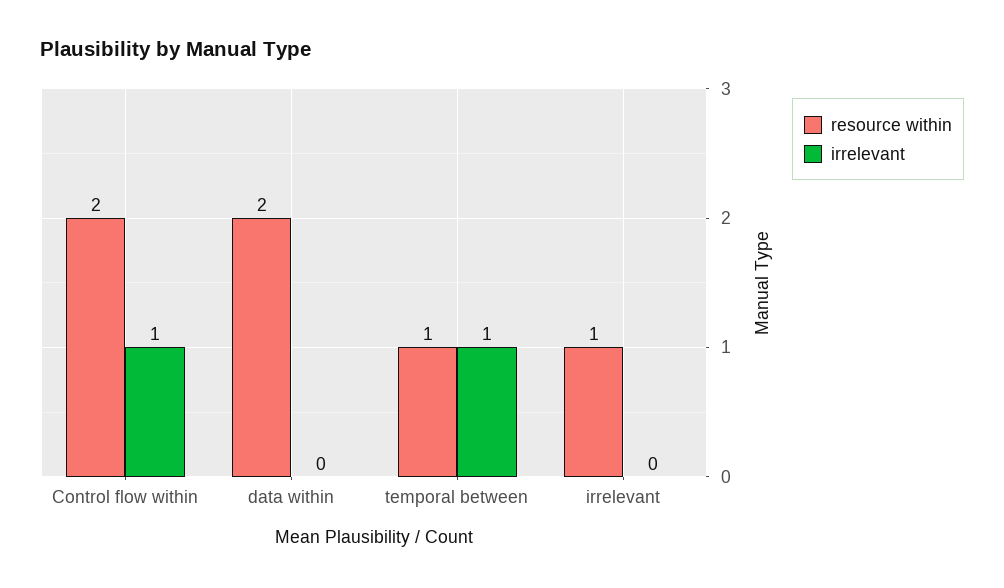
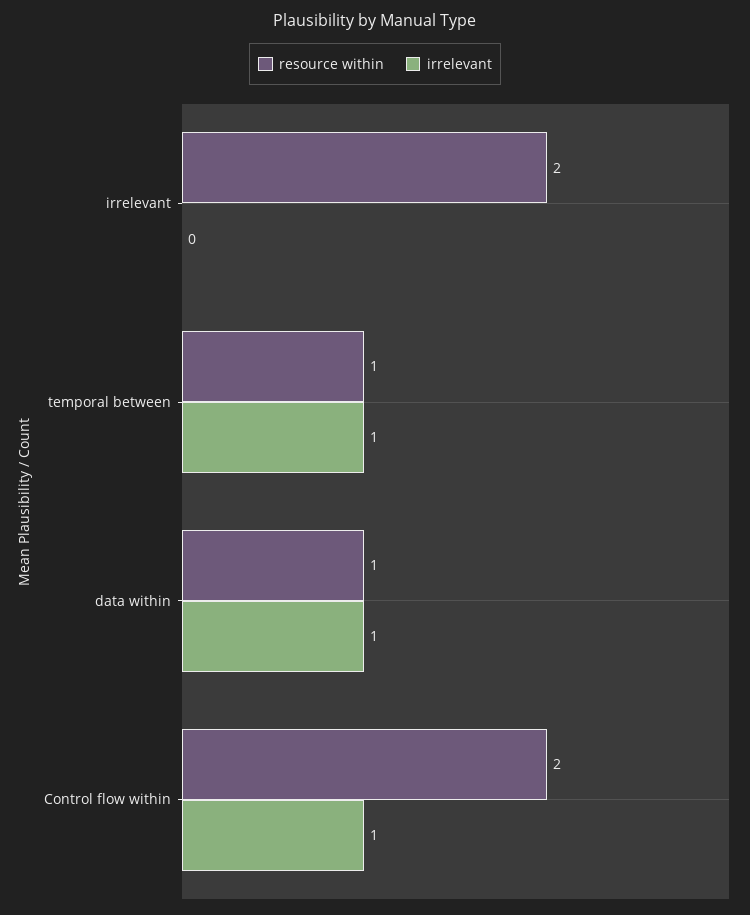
resource within, data within: 2 -> 1
irrelevant, data within: 0 -> 1
resource within, irrelevant: 1 -> 2

